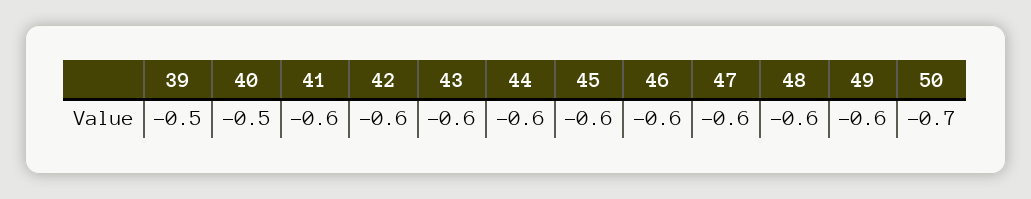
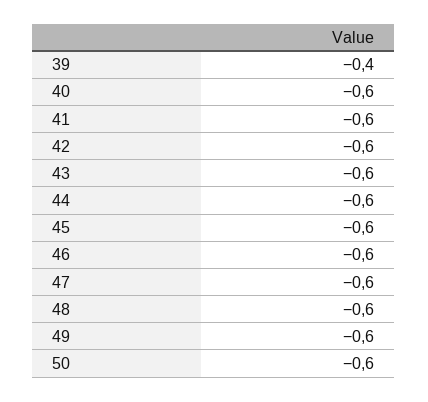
39: -0.5 -> -0.4
40: -0.5 -> -0.6
50: -0.7 -> -0.6

